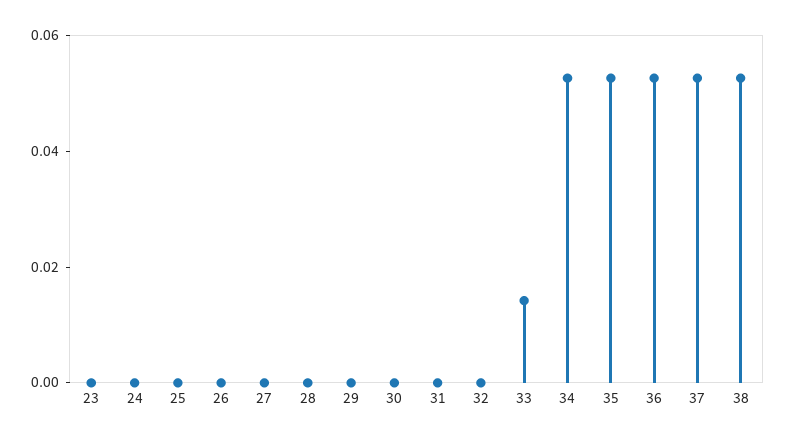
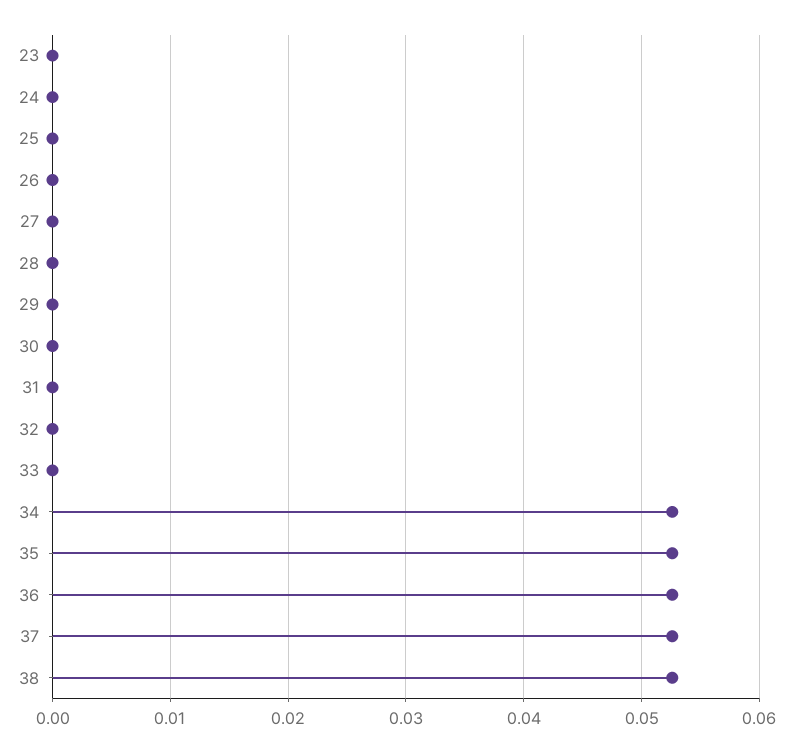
33: 0.015 -> 0

